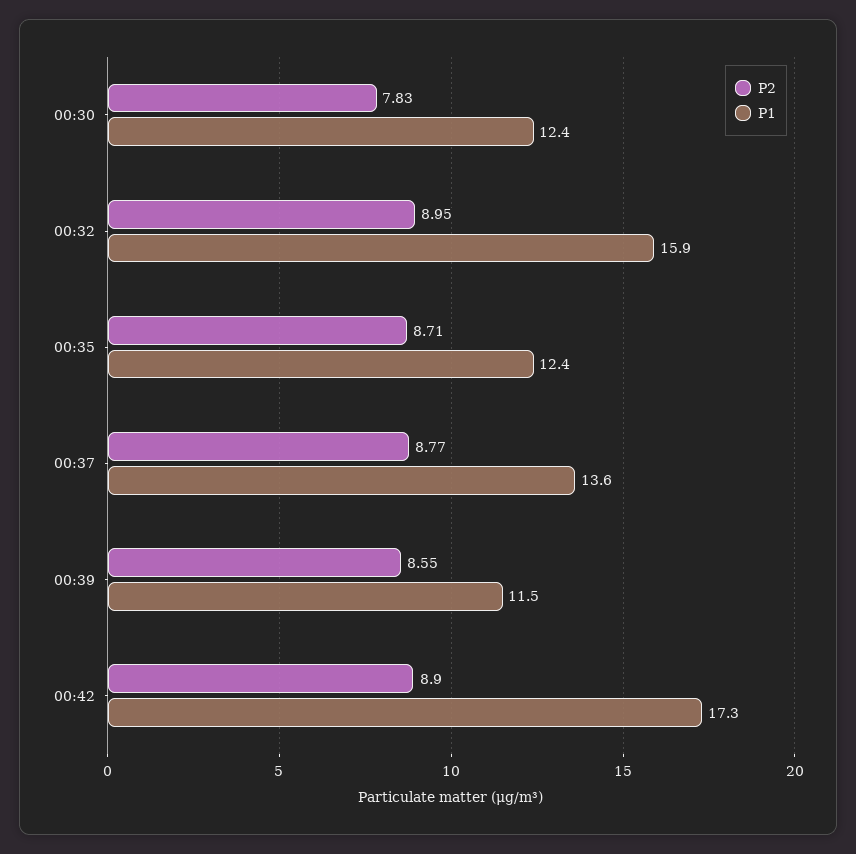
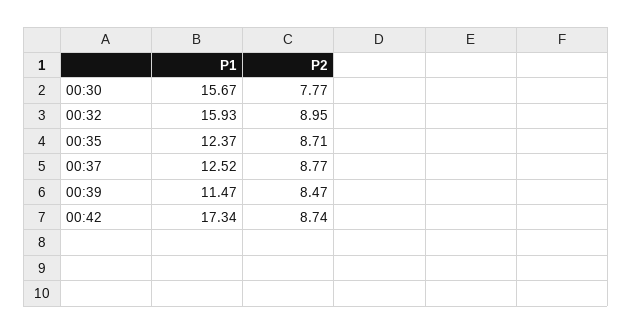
P2, 00:30: 7.83 -> 7.77
P1, 00:30: 12.4 -> 15.67
P1, 00:37: 13.6 -> 12.52
P2, 00:39: 8.55 -> 8.47
P2, 00:42: 8.9 -> 8.74

